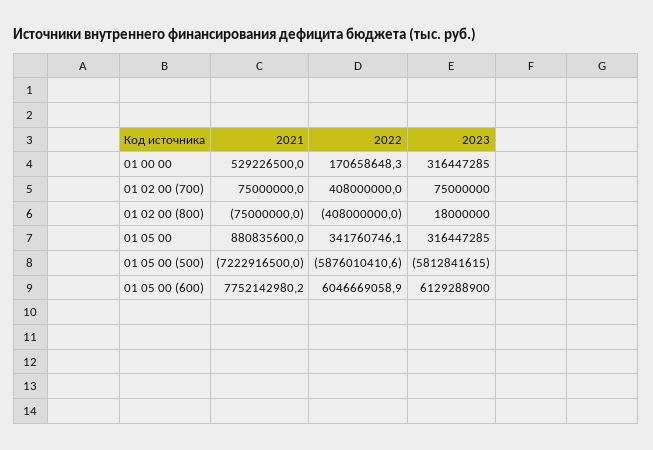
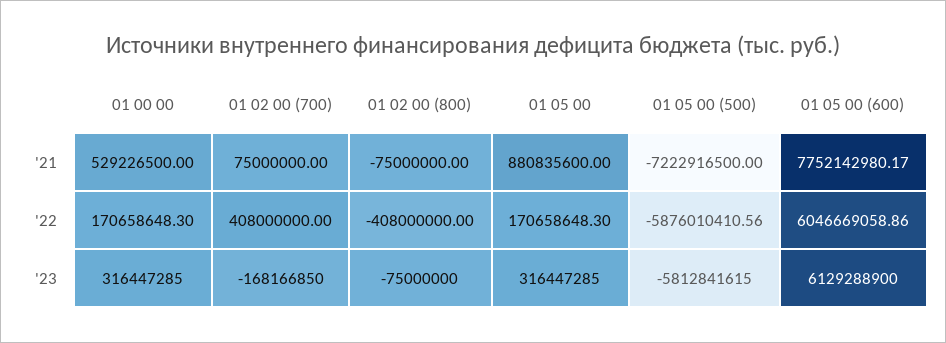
2023, 01 02 00 (700): 75000000 -> -168166850
2023, 01 02 00 (800): 18000000 -> -75000000
2022, 01 05 00: 341760746.1 -> 170658648.3

